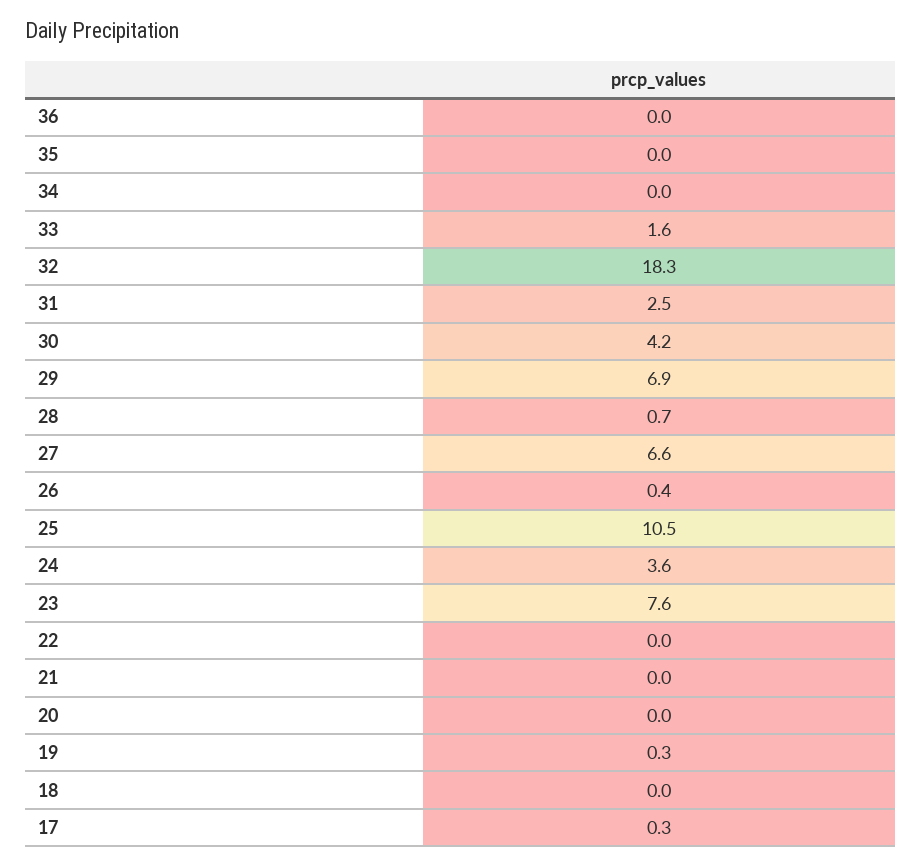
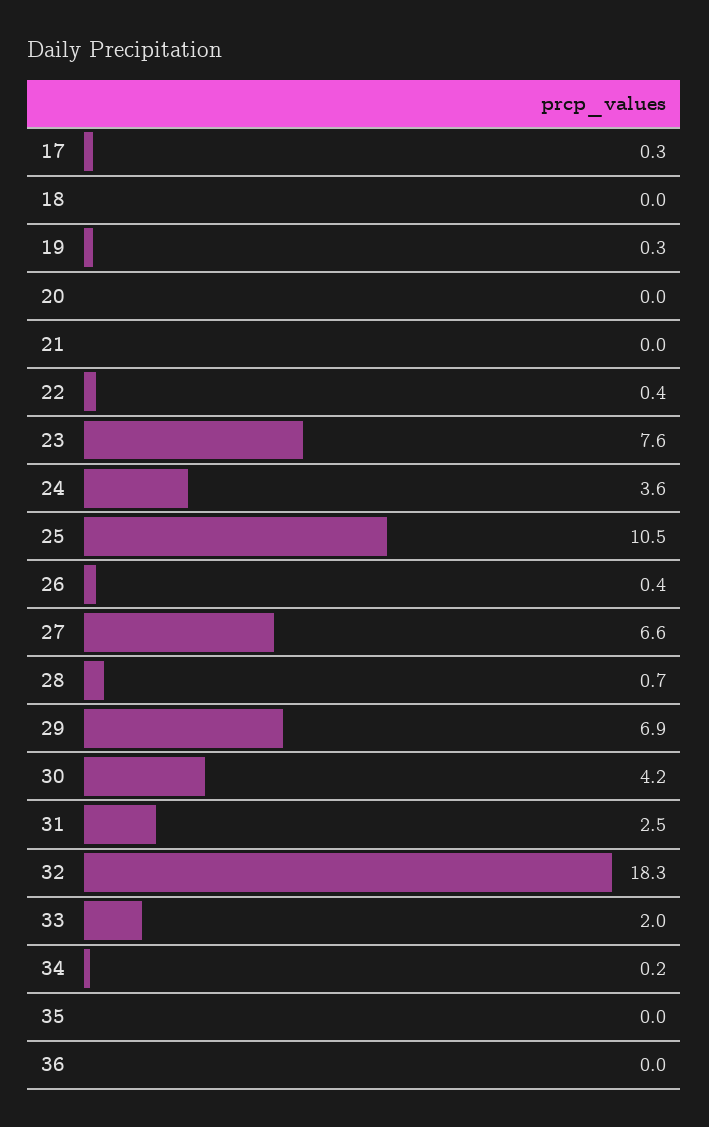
34: 0 -> 0.2
33: 1.6 -> 2
22: 0 -> 0.4

